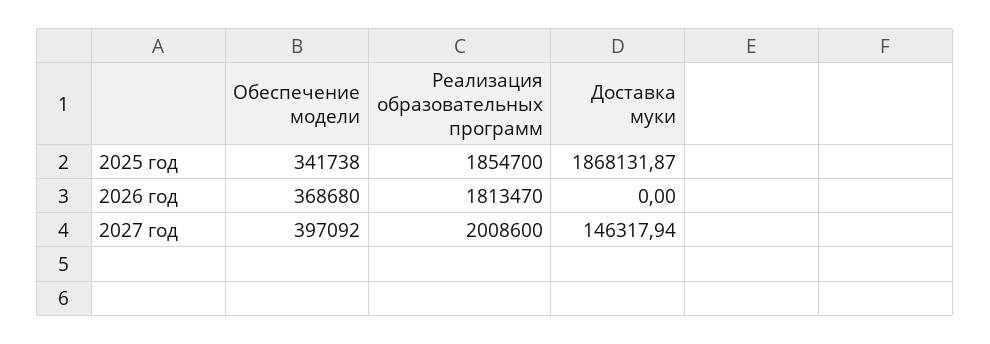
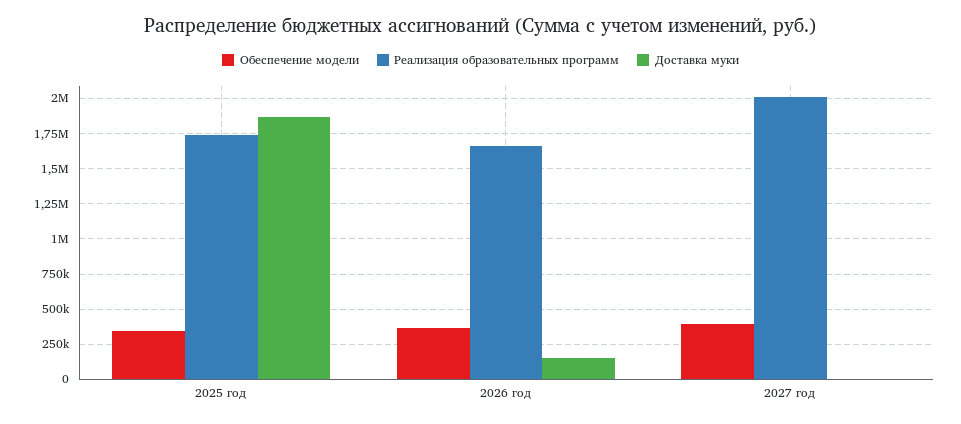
Реализация образовательных программ, 2025 год: 1854700 -> 1750000
Реализация образовательных программ, 2026 год: 1813470 -> 1650000
Доставка муки, 2026 год: 0 -> 150000
Доставка муки, 2027 год: 146317.94 -> 0

